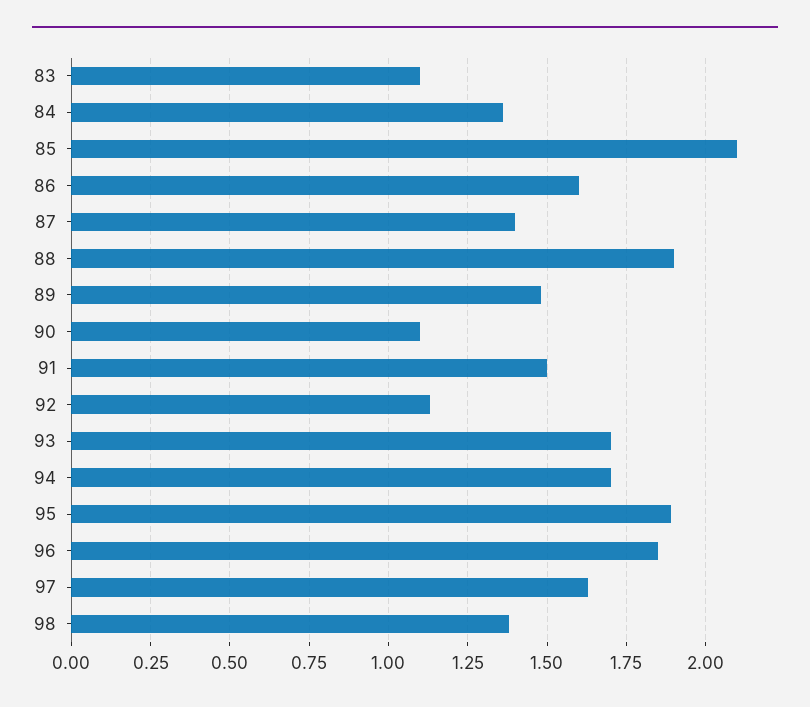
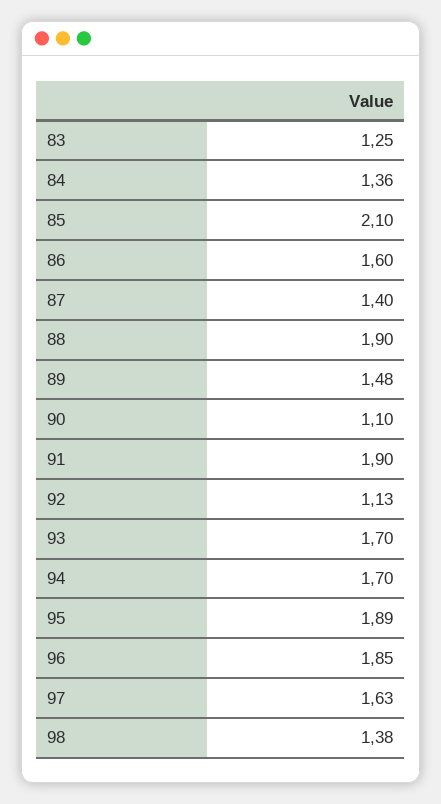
83: 1.1 -> 1.25
91: 1.5 -> 1.9

